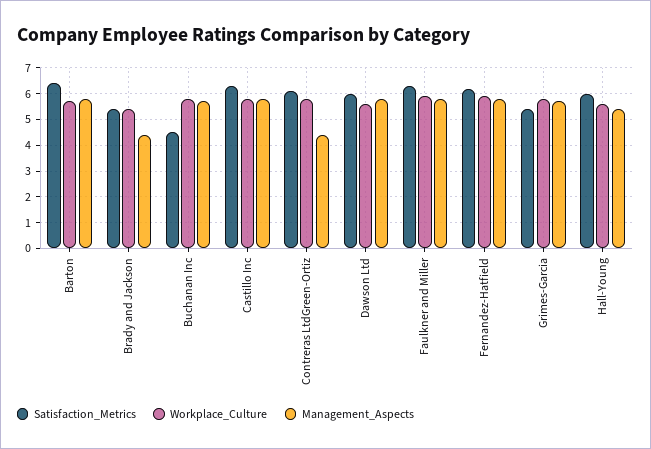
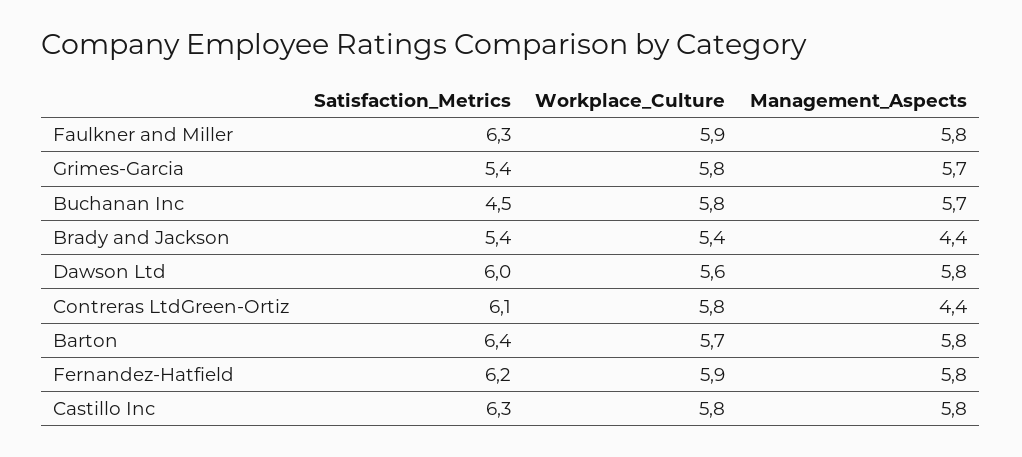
Satisfaction_Metrics, Hall-Young: 6 -> none
Workplace_Culture, Hall-Young: 5.5 -> none
Management_Aspects, Hall-Young: 5.5 -> none

